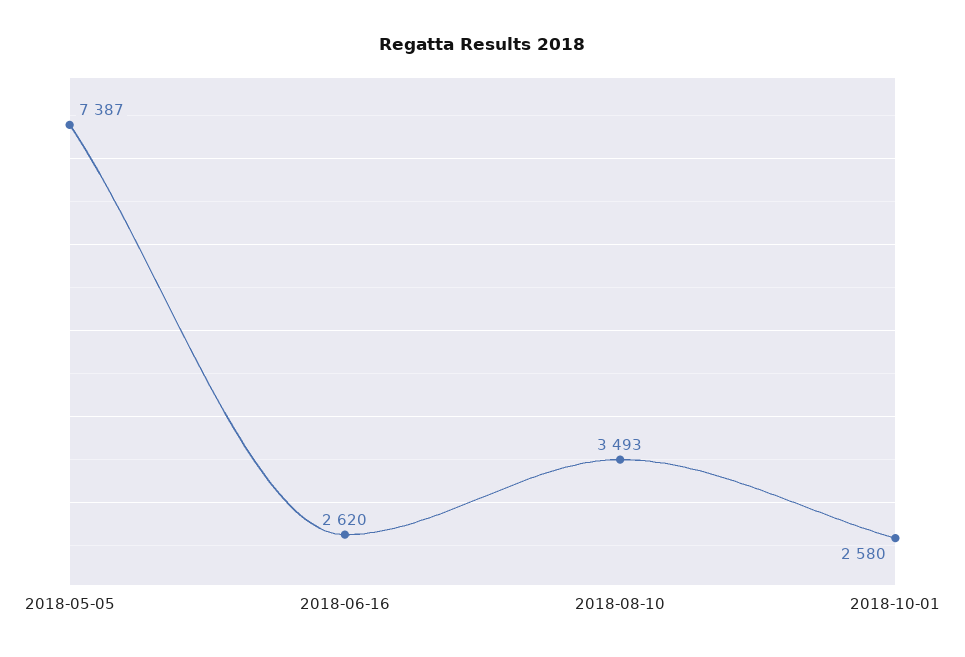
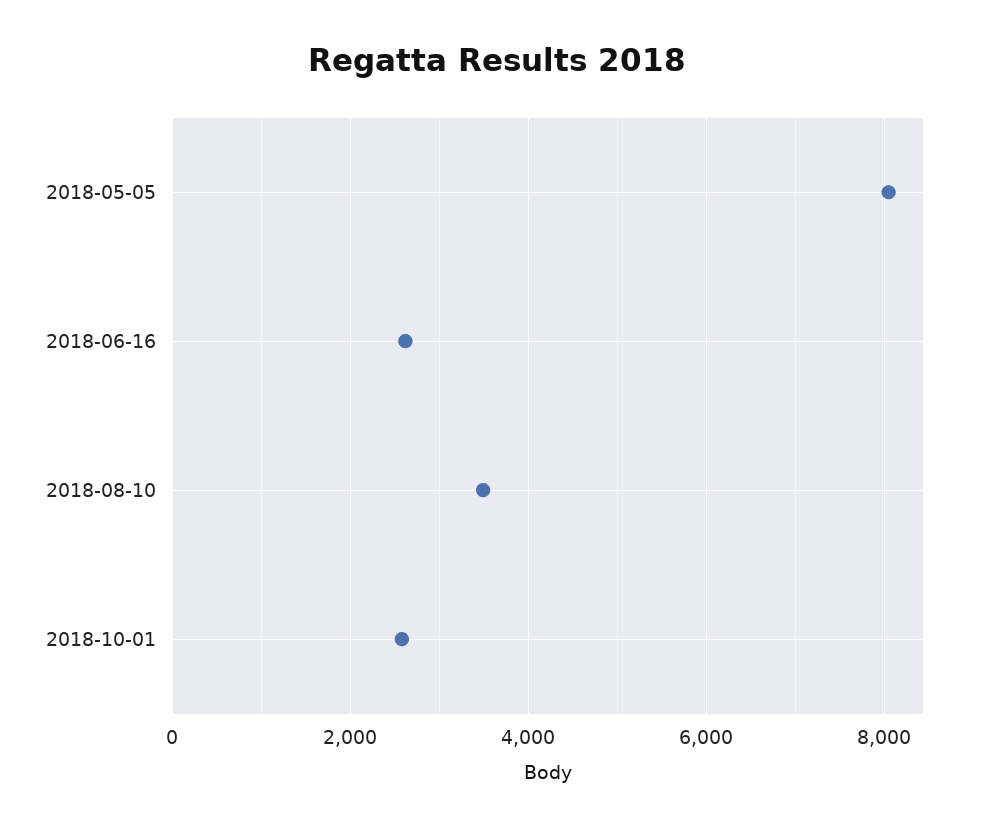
2018-05-05: 7387 -> 8000

